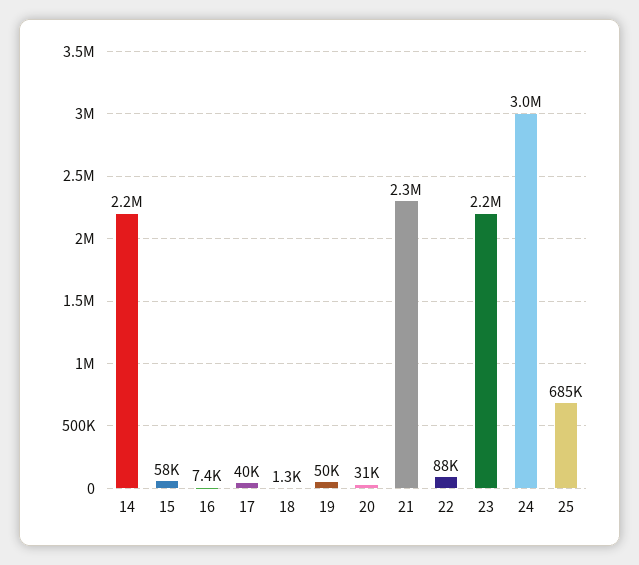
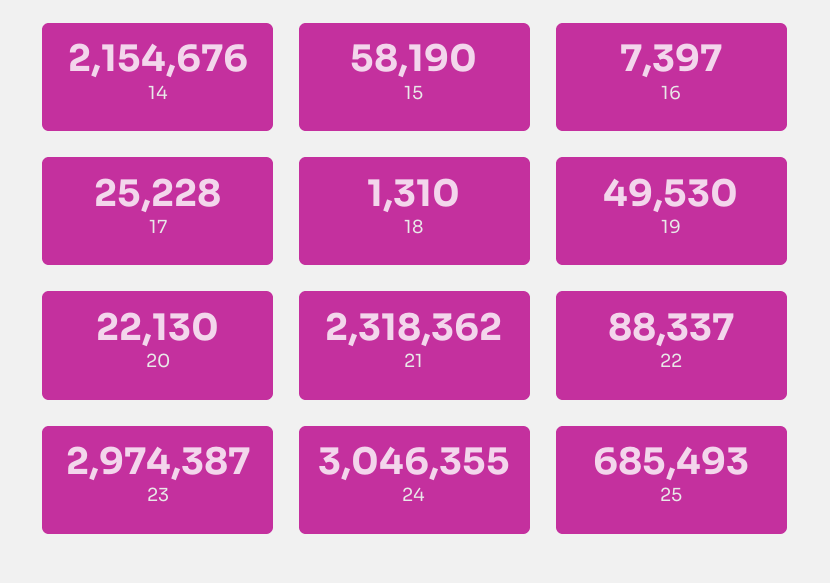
17: 40000 -> 25228
20: 31000 -> 22130
23: 2200000 -> 2974387

